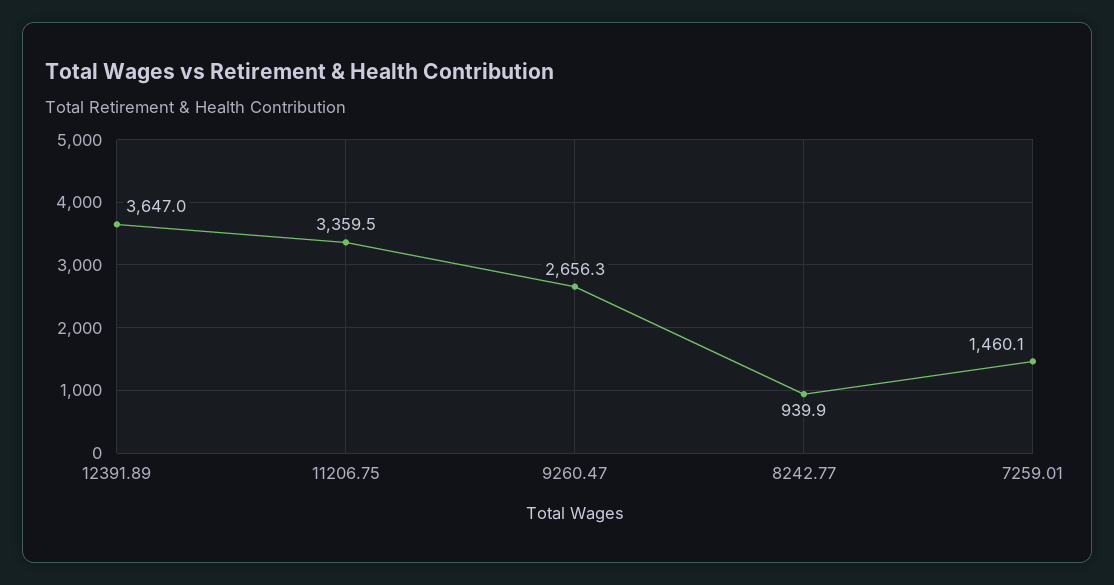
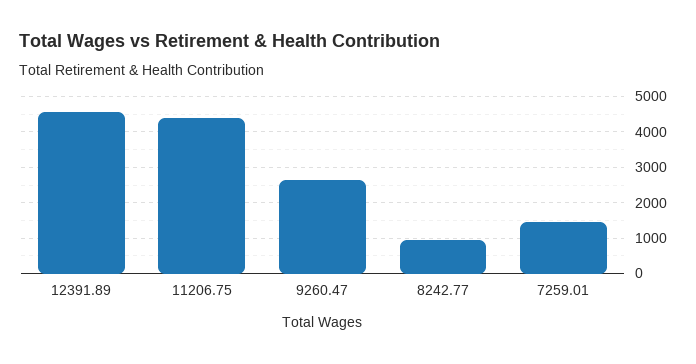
12391.89: 3647 -> 4600
11206.75: 3359.5 -> 4400

